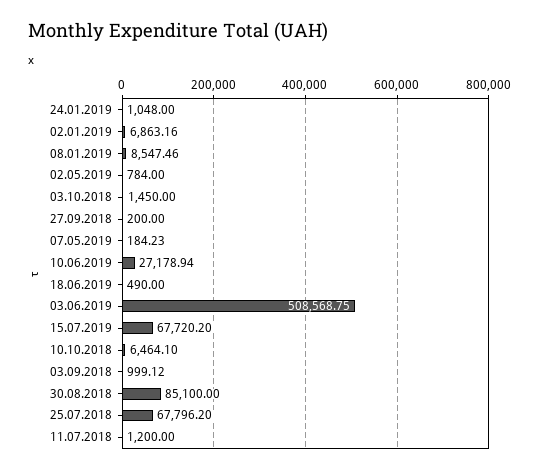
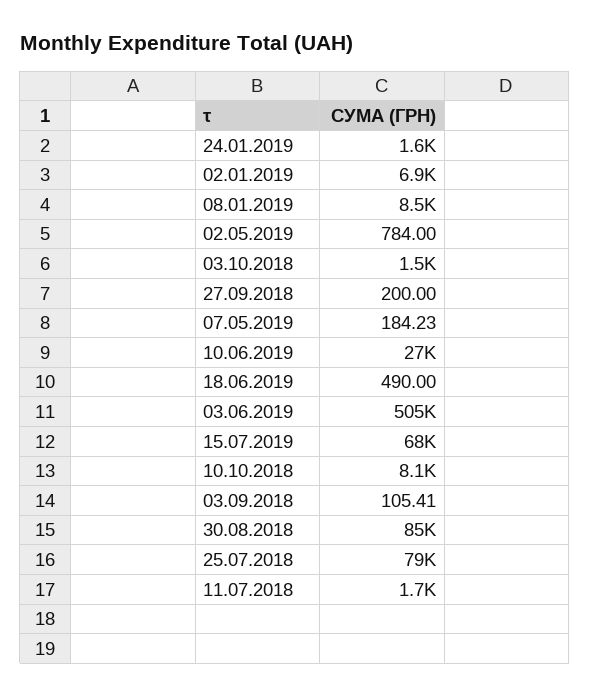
24.01.2019: 1048 -> 1600
03.06.2019: 508568.75 -> 505000
10.10.2018: 6464.1 -> 8100
03.09.2018: 999.12 -> 105.41
25.07.2018: 67796.2 -> 79000
11.07.2018: 1200 -> 1700

